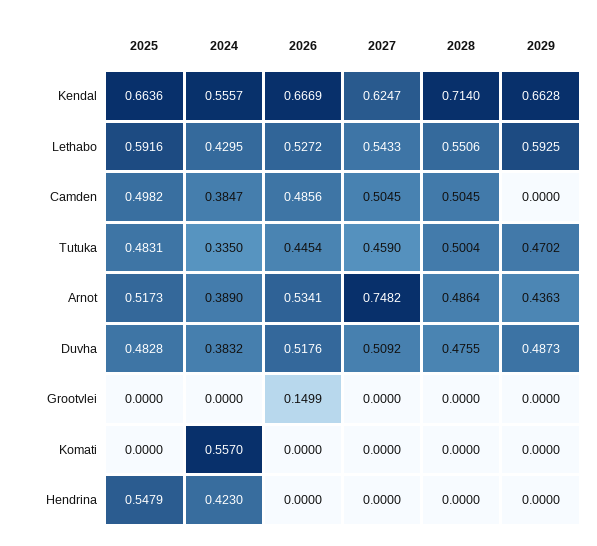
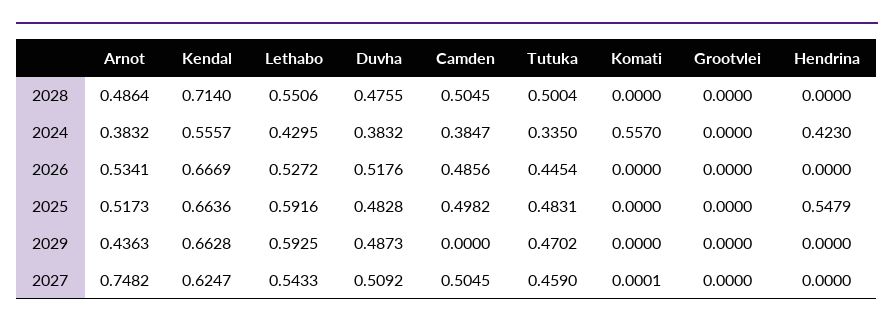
2024, Arnot: 0.389 -> 0.3832
2026, Grootvlei: 0.1499 -> 0
2027, Komati: 0 -> 0.0001

